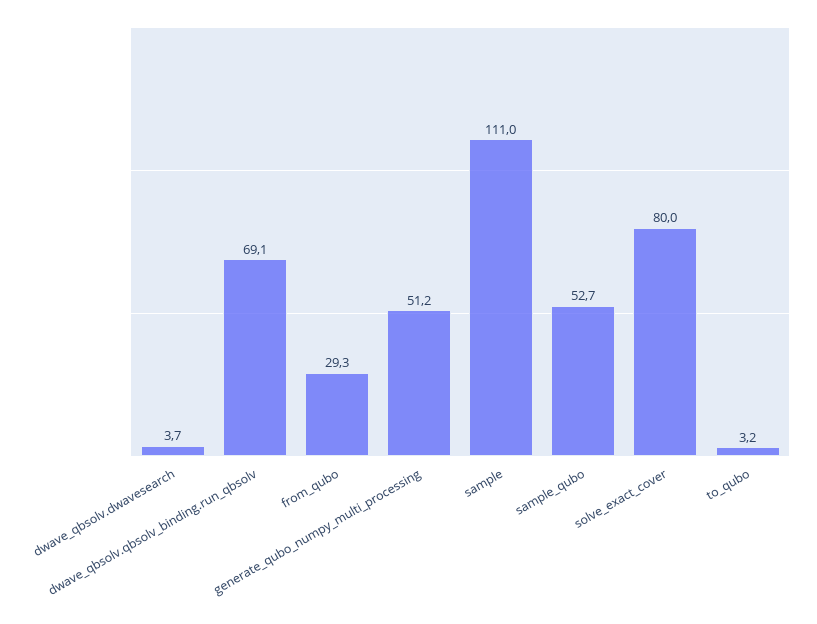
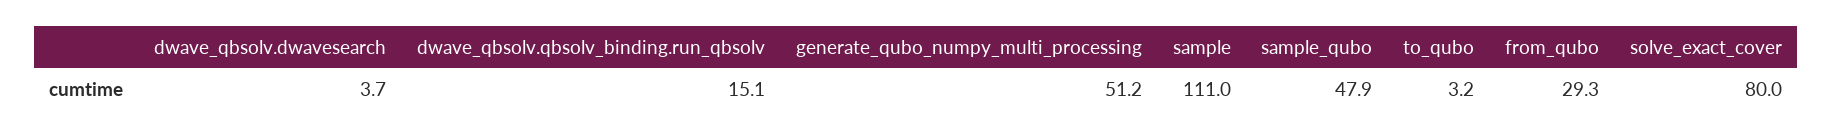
dwave_qbsolv.qbsolv_binding.run_qbsolv: 69.1 -> 15.1
sample_qubo: 52.7 -> 47.9

